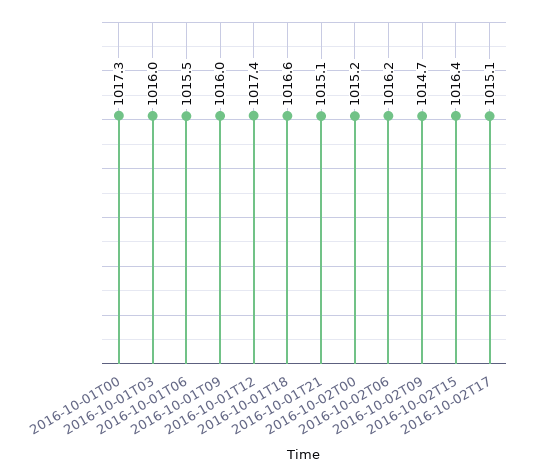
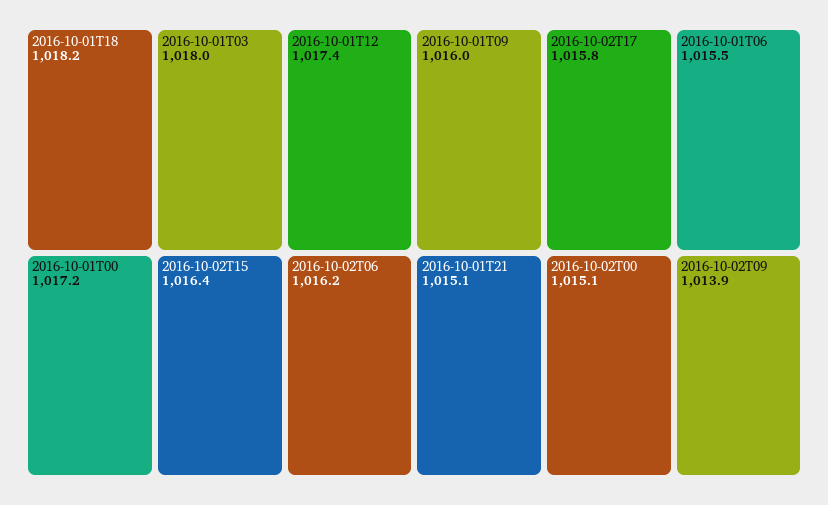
2016-10-01T00: 1017.3 -> 1017.2
2016-10-01T03: 1016 -> 1018
2016-10-01T18: 1016.6 -> 1018.2
2016-10-02T00: 1015.2 -> 1015.1
2016-10-02T09: 1014.7 -> 1013.9
2016-10-02T17: 1015.1 -> 1015.8

